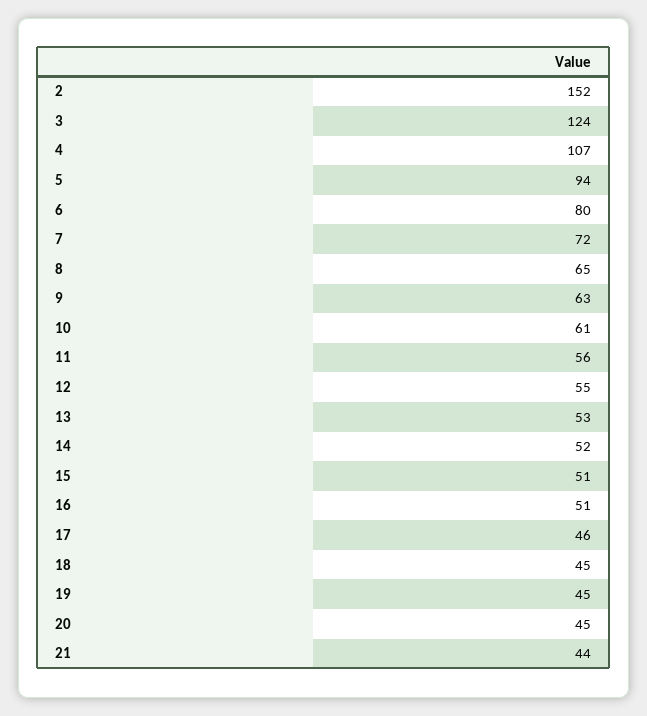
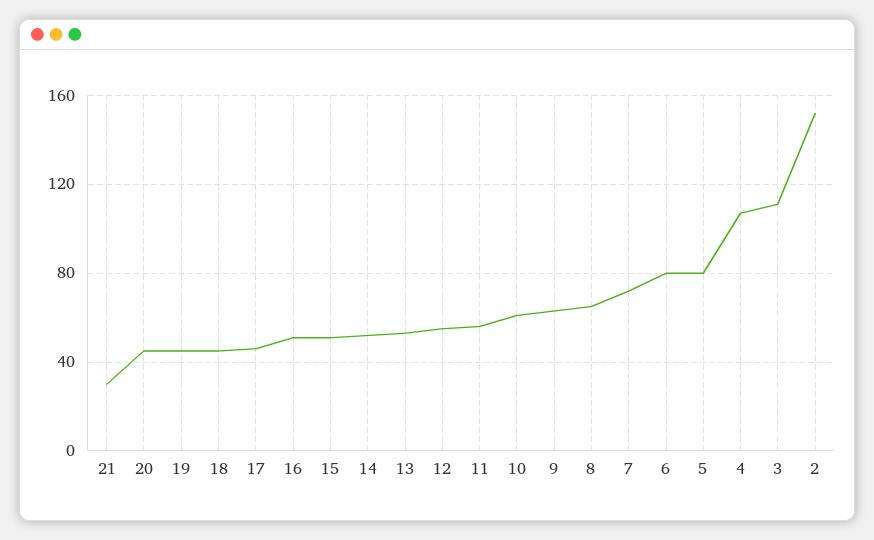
3: 124 -> 110
5: 94 -> 80
21: 44 -> 30

